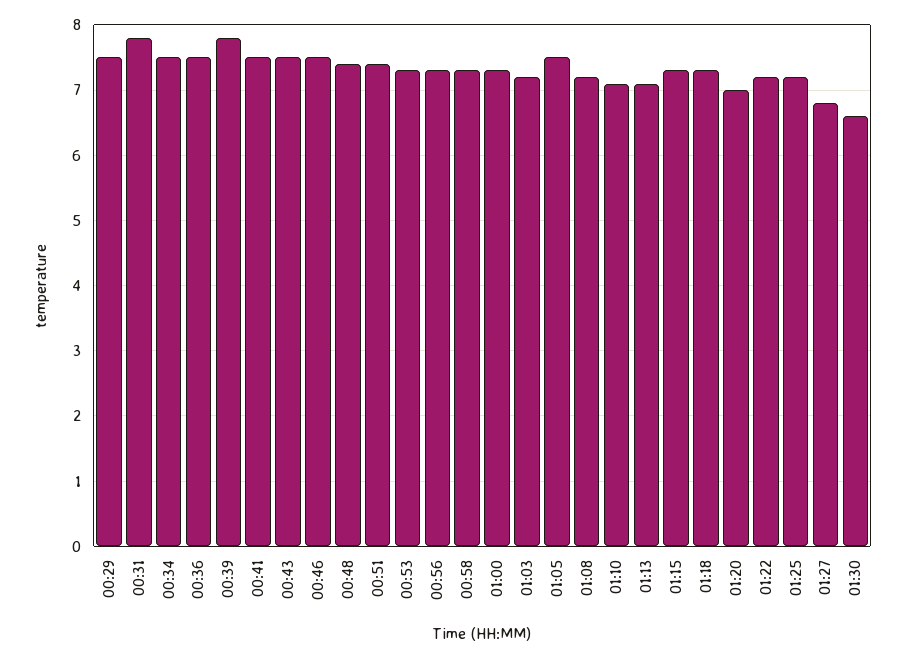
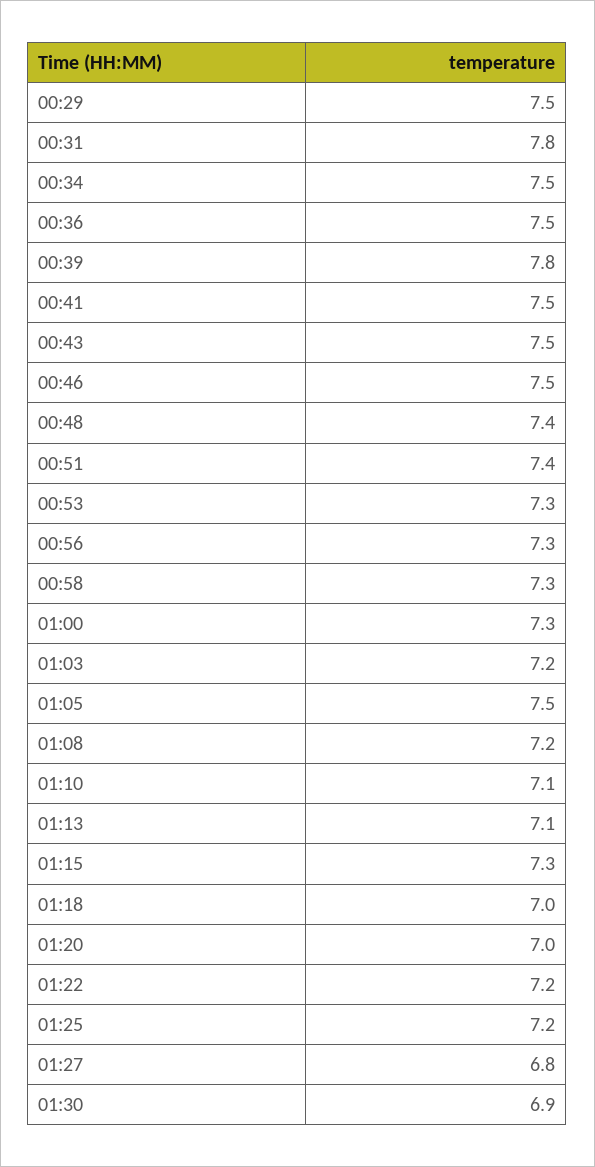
01:18: 7.3 -> 7
01:30: 6.6 -> 6.9

